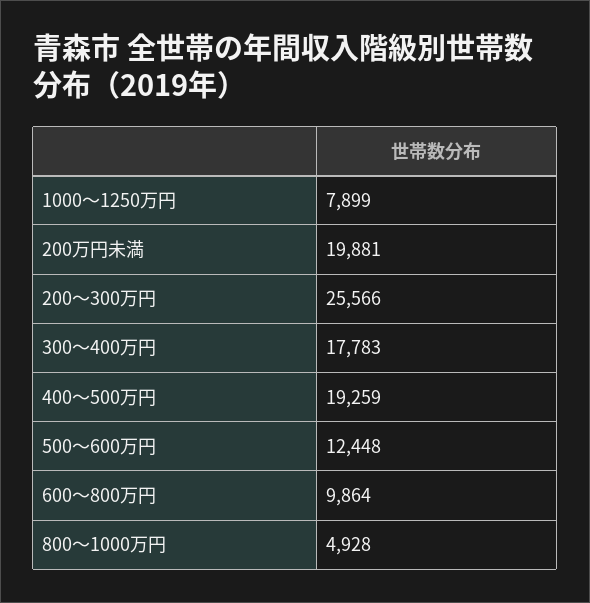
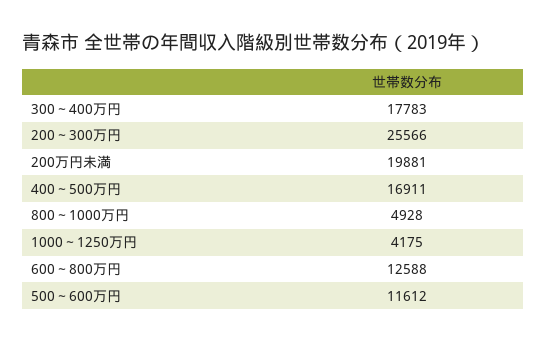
1000～1250万円: 7899 -> 4175
400～500万円: 19259 -> 16911
500～600万円: 12448 -> 11612
600～800万円: 9864 -> 12588

